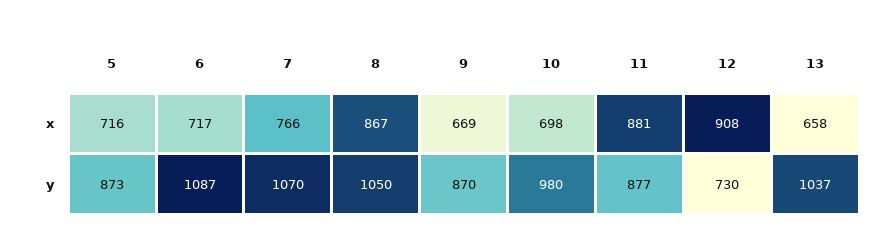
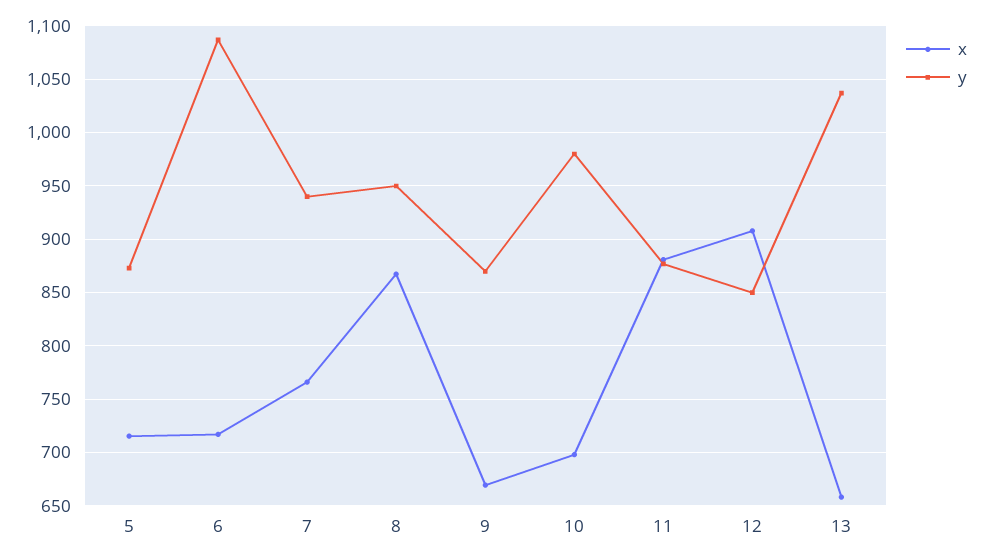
y, 7: 1070 -> 940
y, 8: 1050 -> 950
y, 12: 730 -> 850

